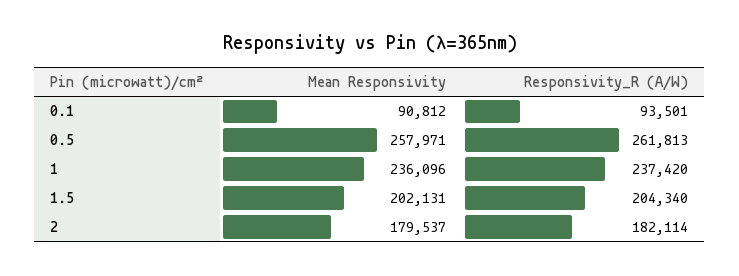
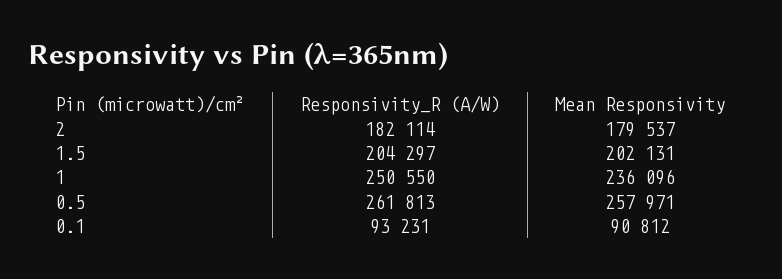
Responsivity_R (A/W), 0.1: 93501 -> 93231
Responsivity_R (A/W), 1: 237420 -> 250550
Responsivity_R (A/W), 1.5: 204340 -> 204297

